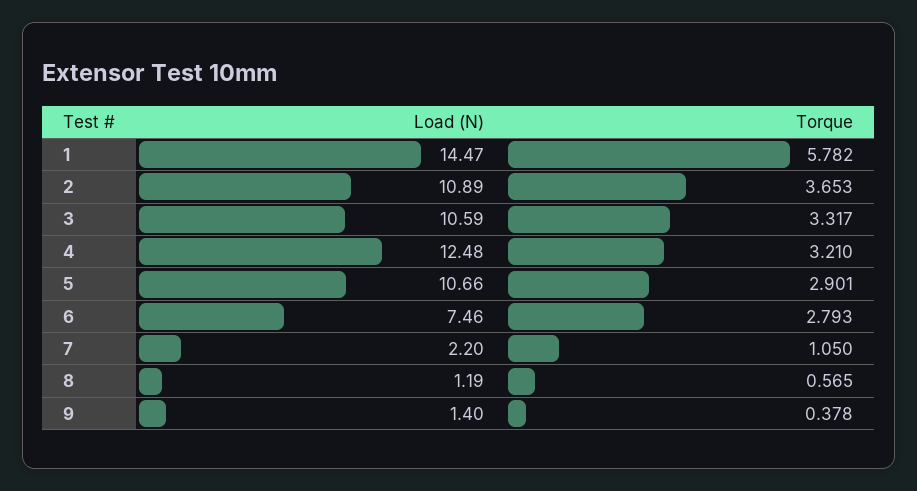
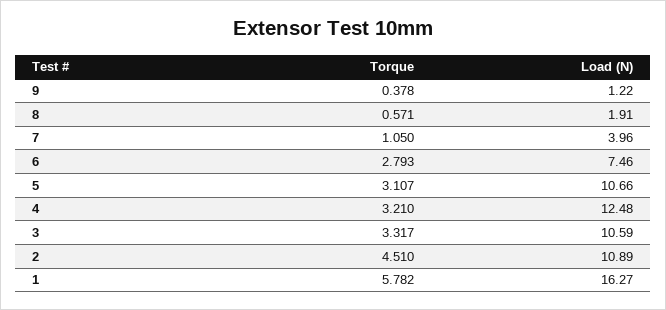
Load (N), 1: 14.47 -> 16.27
Torque, 2: 3.653 -> 4.51
Torque, 5: 2.901 -> 3.107
Load (N), 7: 2.2 -> 3.96
Load (N), 8: 1.19 -> 1.91
Torque, 8: 0.565 -> 0.571
Load (N), 9: 1.4 -> 1.22

